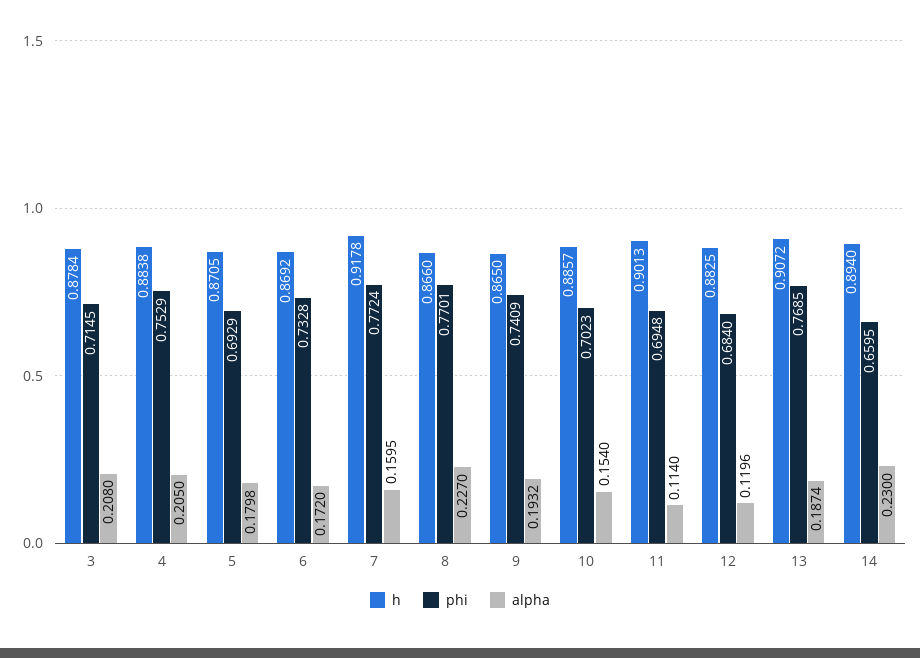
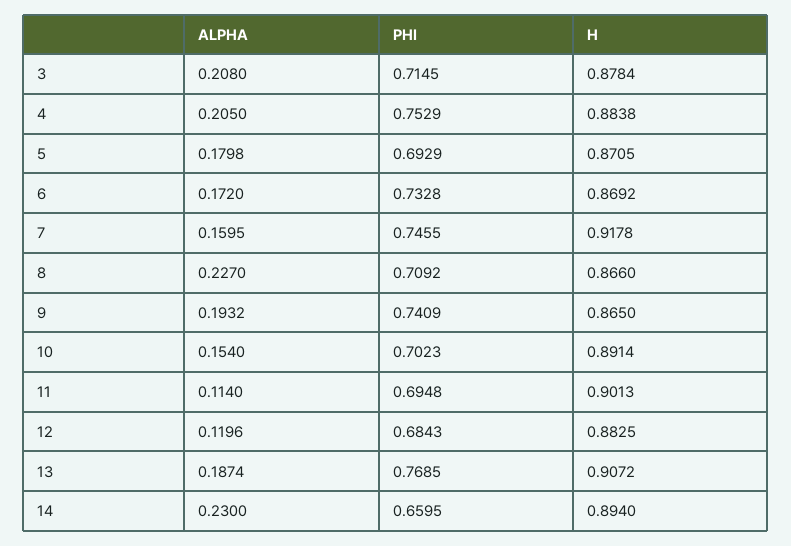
phi, 7: 0.7724 -> 0.7455
phi, 8: 0.7701 -> 0.7092
h, 10: 0.8857 -> 0.8914
phi, 12: 0.684 -> 0.6843

